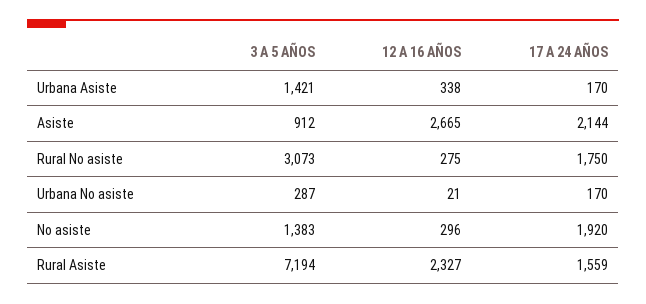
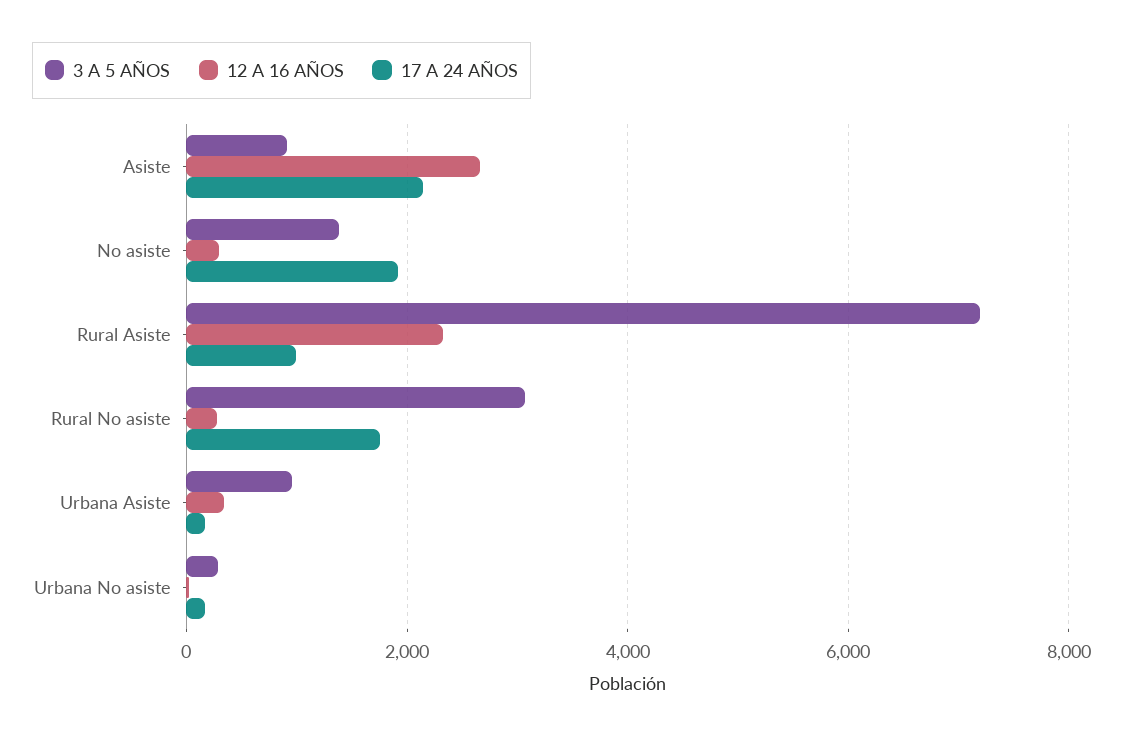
3 A 5 AÑOS, Urbana Asiste: 1421 -> 1000
17 A 24 AÑOS, Rural Asiste: 1559 -> 1000

